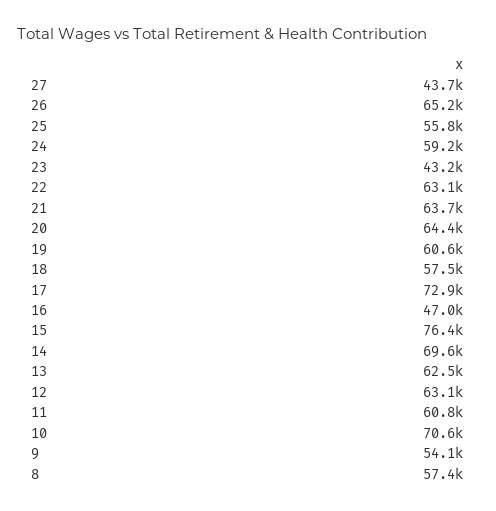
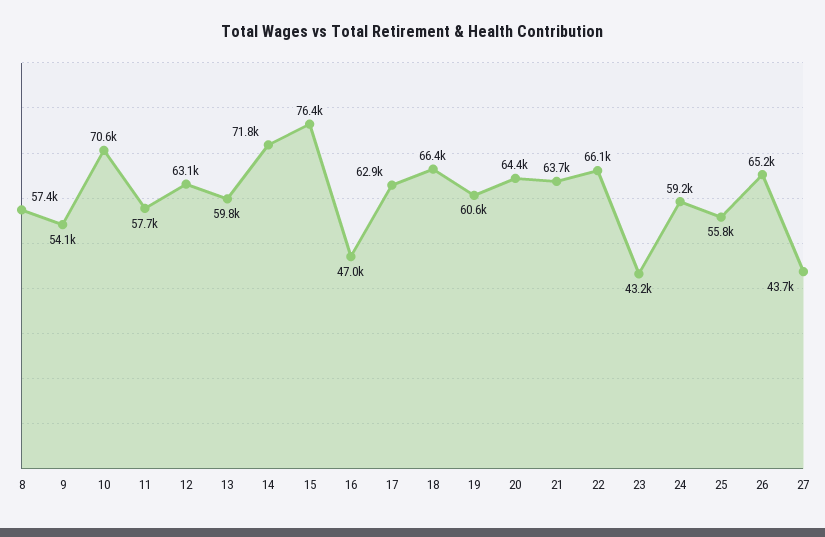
22: 63100 -> 66100
18: 57500 -> 66400
17: 72900 -> 62900
14: 69600 -> 71800
13: 62500 -> 59800
11: 60800 -> 57700

